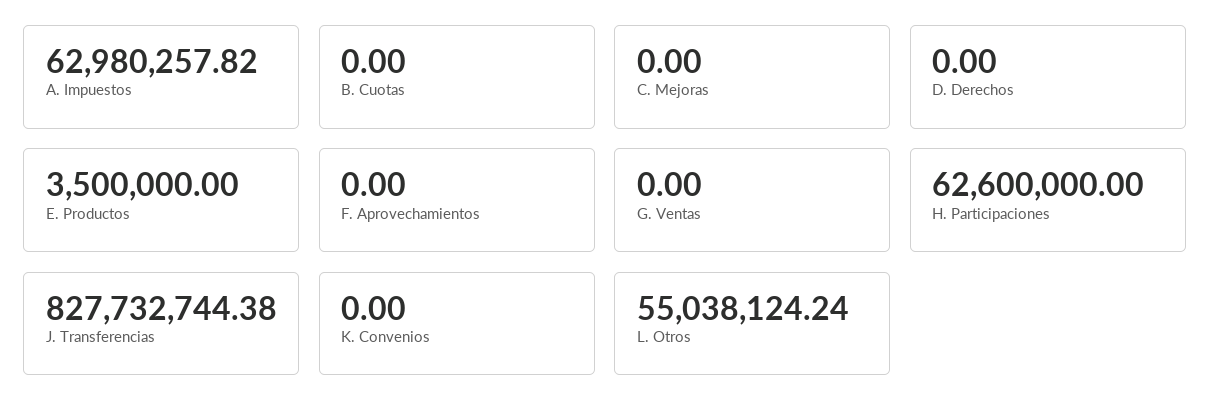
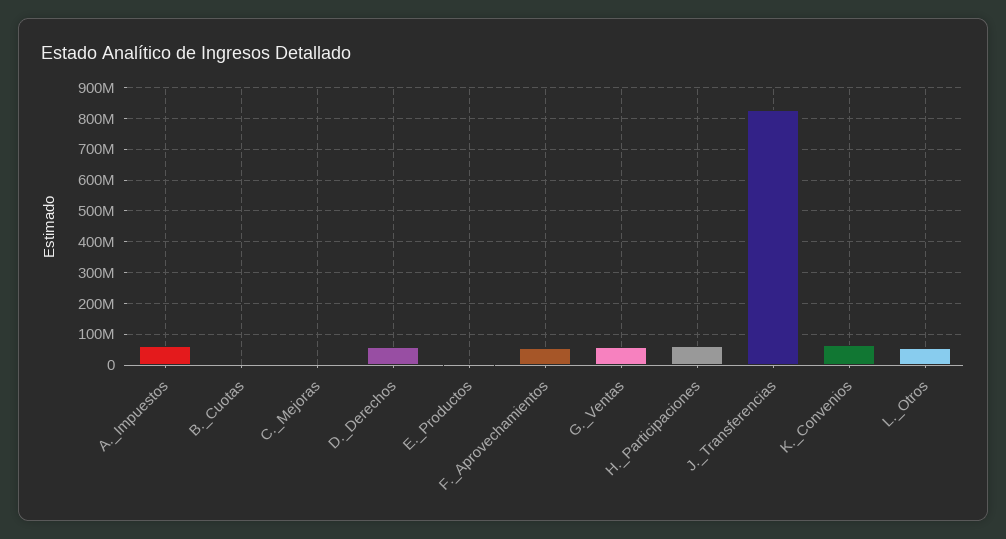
D. Derechos: 0 -> 60000000
F. Aprovechamientos: 0 -> 60000000
G. Ventas: 0 -> 60000000
K. Convenios: 0 -> 60000000

